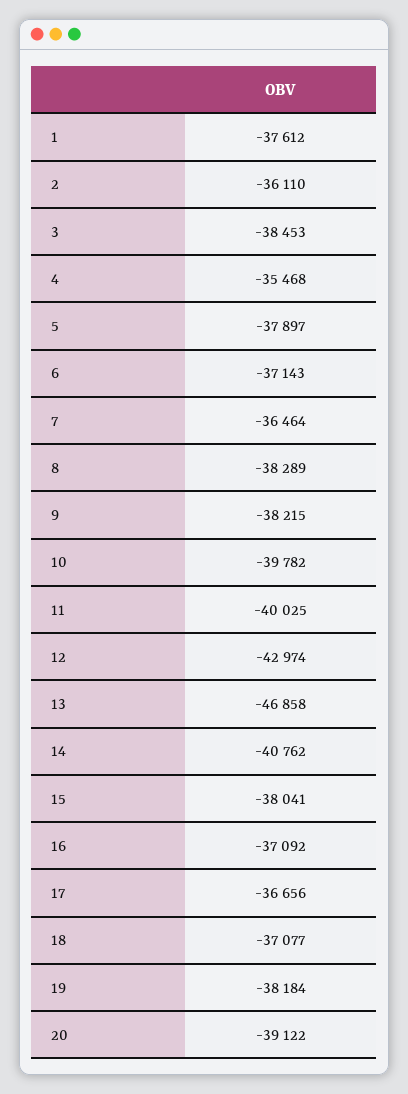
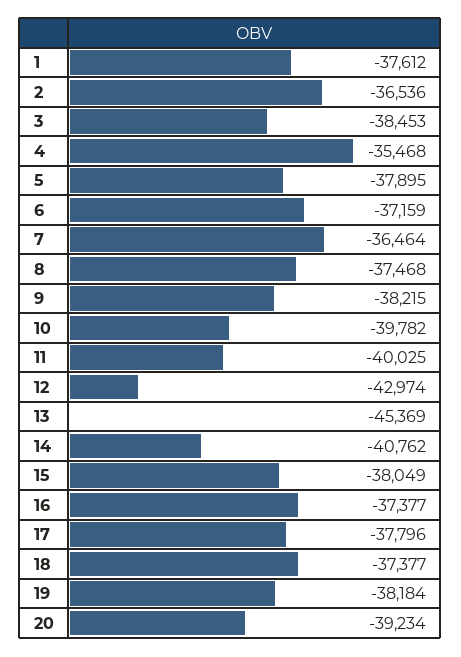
2: -36110 -> -36536
5: -37897 -> -37895
6: -37143 -> -37159
8: -38289 -> -37468
13: -46858 -> -45369
15: -38041 -> -38049
16: -37092 -> -37377
17: -36656 -> -37796
18: -37077 -> -37377
20: -39122 -> -39234

